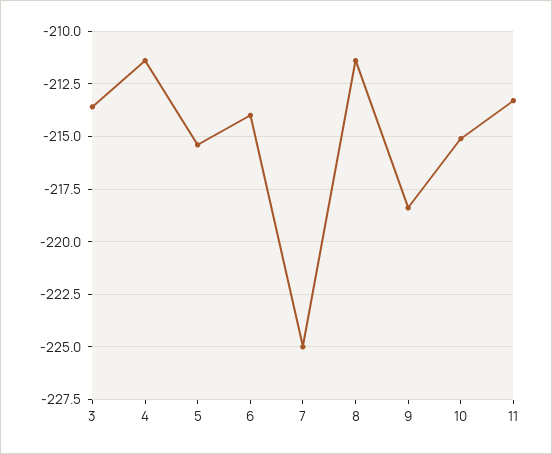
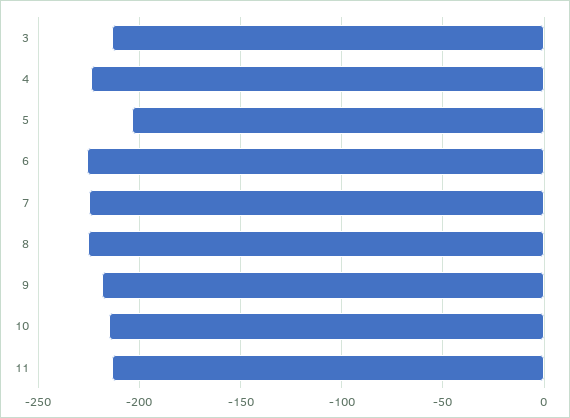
4: -211.5 -> -225
5: -215.5 -> -205
6: -214 -> -225
8: -211.5 -> -225

